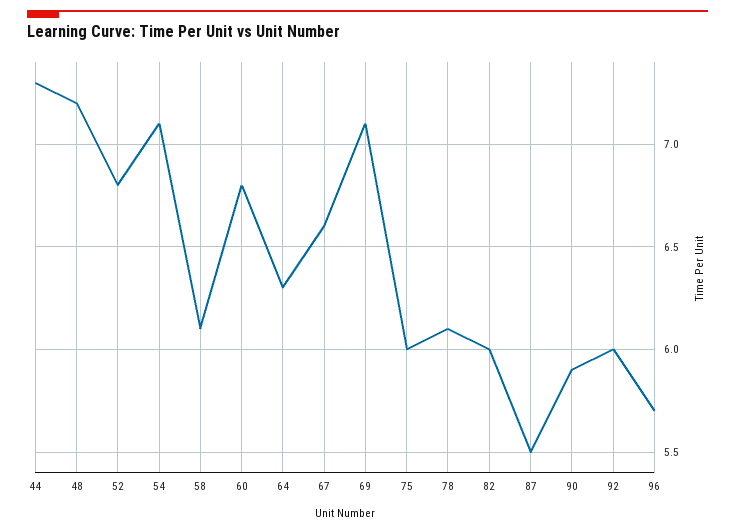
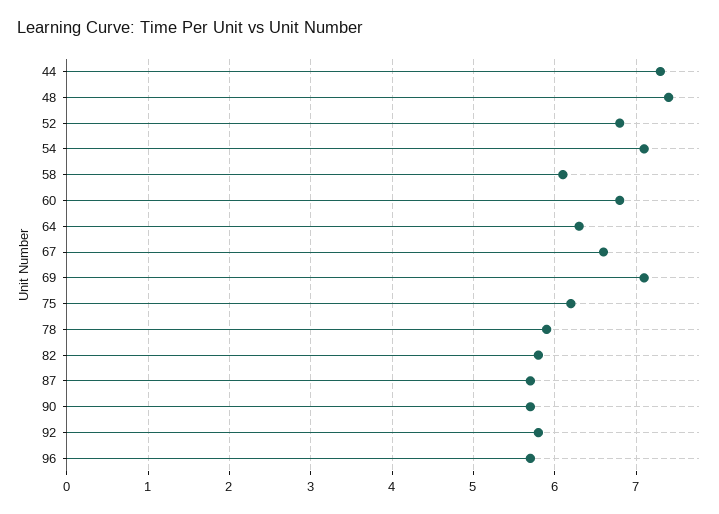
48: 7.2 -> 7.4
75: 6 -> 6.2
78: 6.1 -> 5.9
82: 6 -> 5.8
87: 5.5 -> 5.7
90: 5.9 -> 5.7
92: 6 -> 5.8

